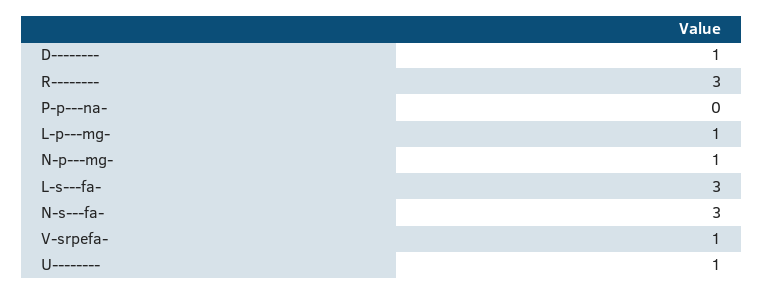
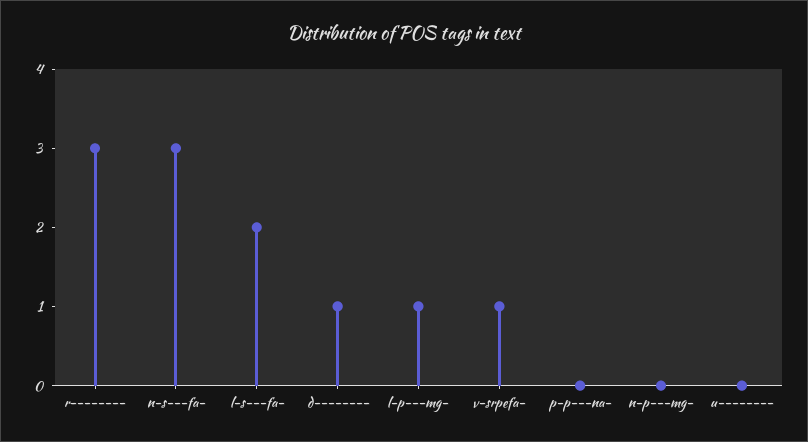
N-p---mg-: 1 -> 0
L-s---fa-: 3 -> 2
U--------: 1 -> 0

